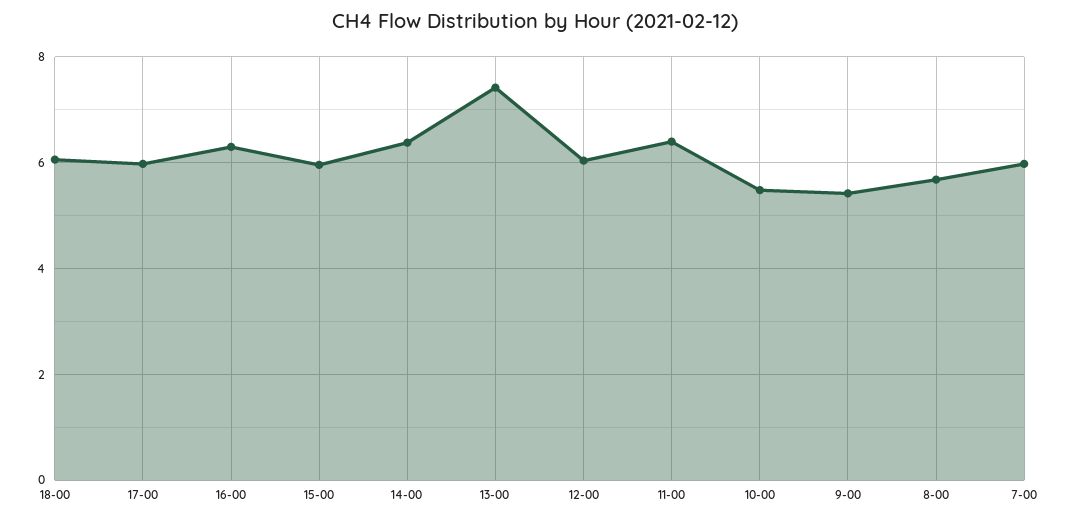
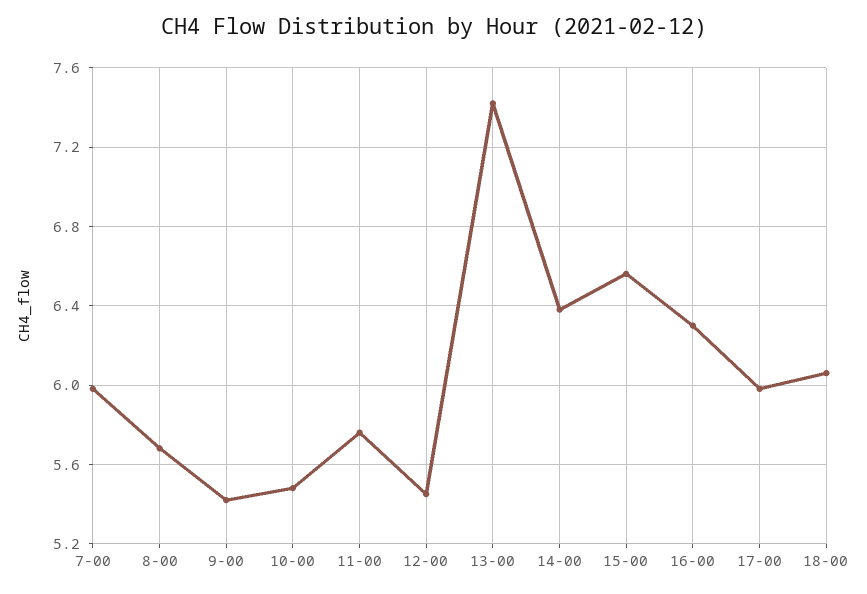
15-00: 6 -> 6.55
12-00: 6 -> 5.45
11-00: 6.4 -> 5.75

